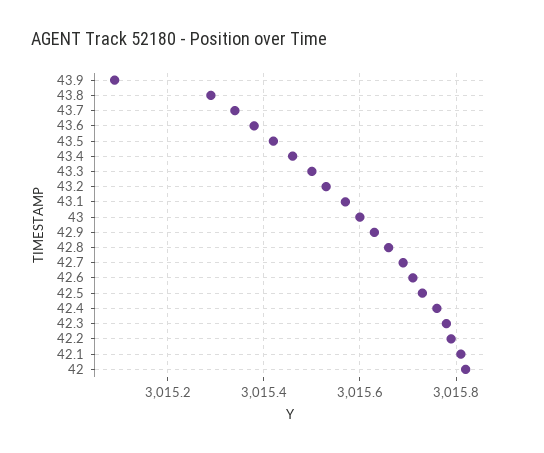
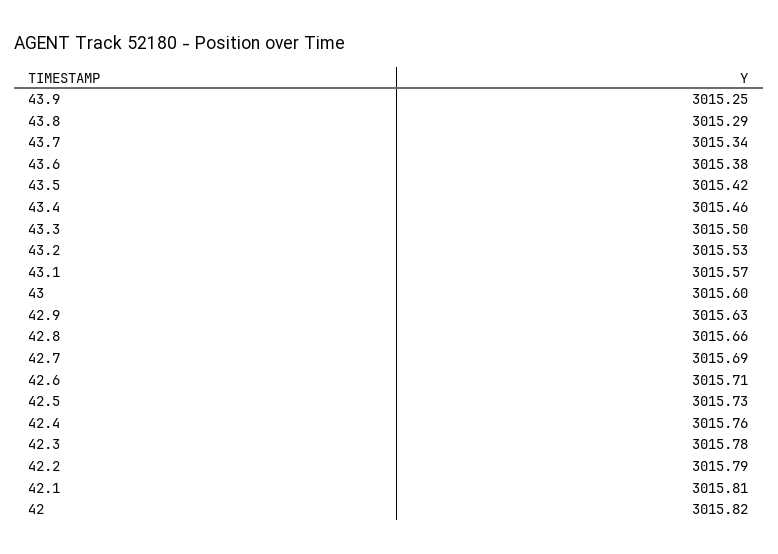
43.9: 3015.1 -> 3015.25

